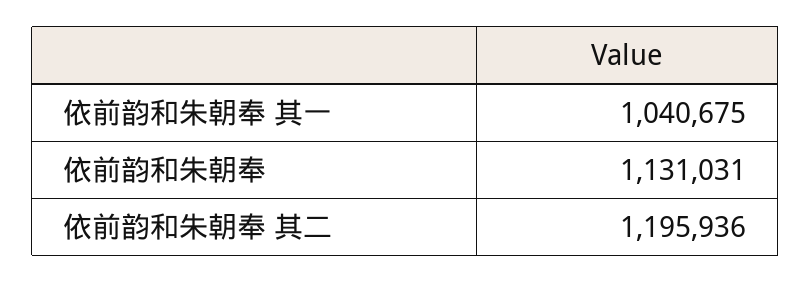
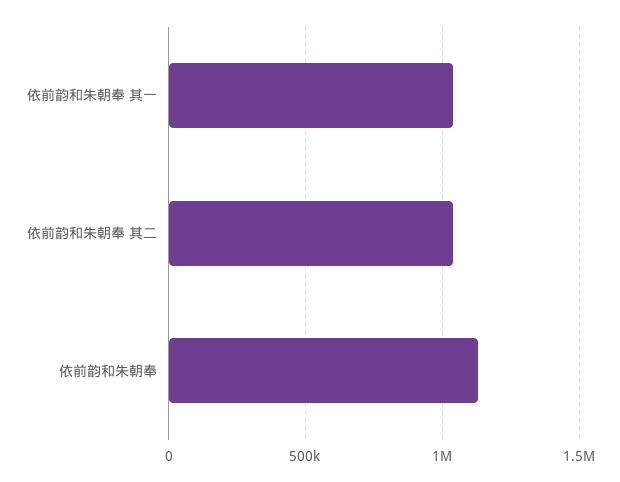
依前韵和朱朝奉 其二: 1195936 -> 1050000

